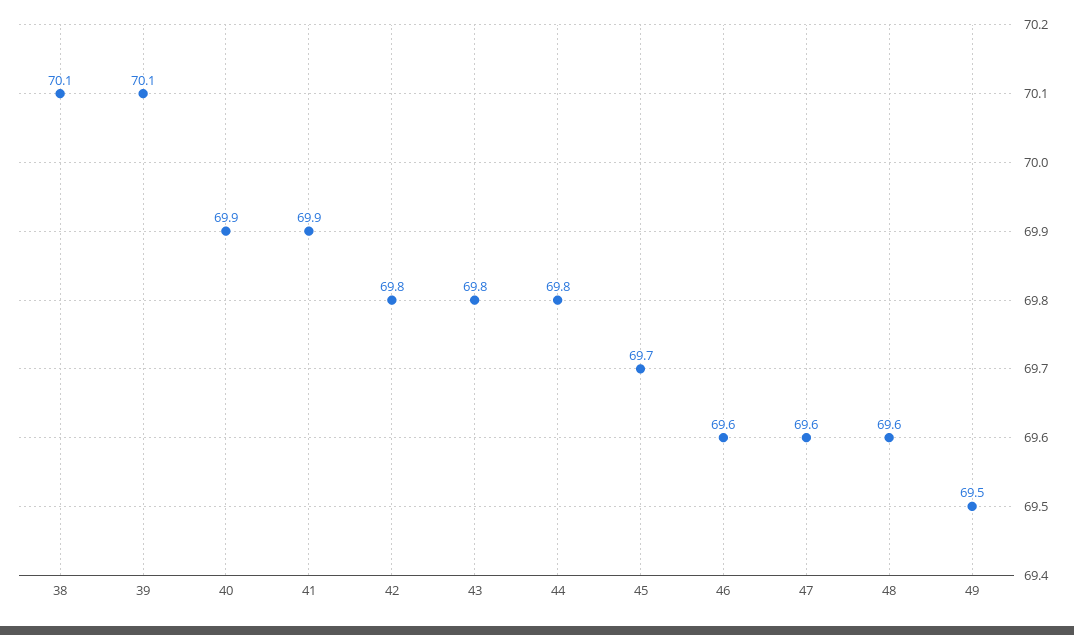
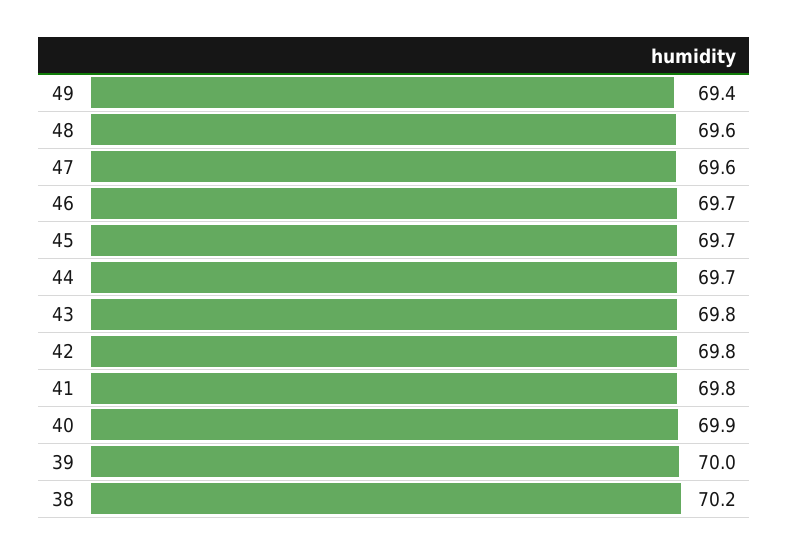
38: 70.1 -> 70.2
39: 70.1 -> 70
41: 69.9 -> 69.8
44: 69.8 -> 69.7
46: 69.6 -> 69.7
49: 69.5 -> 69.4

